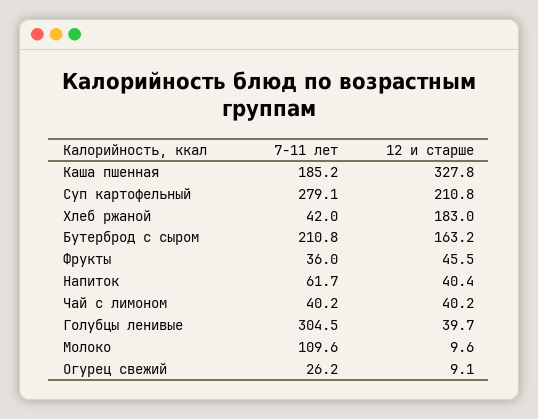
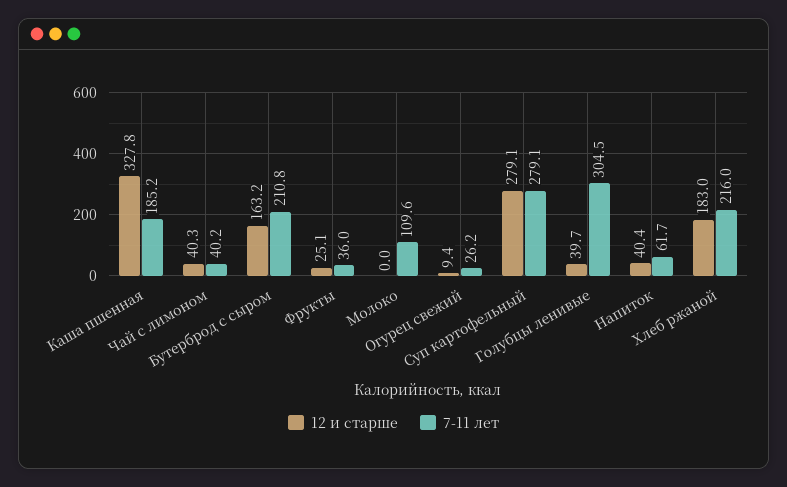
12 и старше, Суп картофельный: 210.8 -> 279.1
7-11 лет, Хлеб ржаной: 42 -> 216
12 и старше, Фрукты: 45.5 -> 25.1
12 и старше, Чай с лимоном: 40.2 -> 40.3
12 и старше, Молоко: 9.6 -> 0
12 и старше, Огурец свежий: 9.1 -> 9.4

